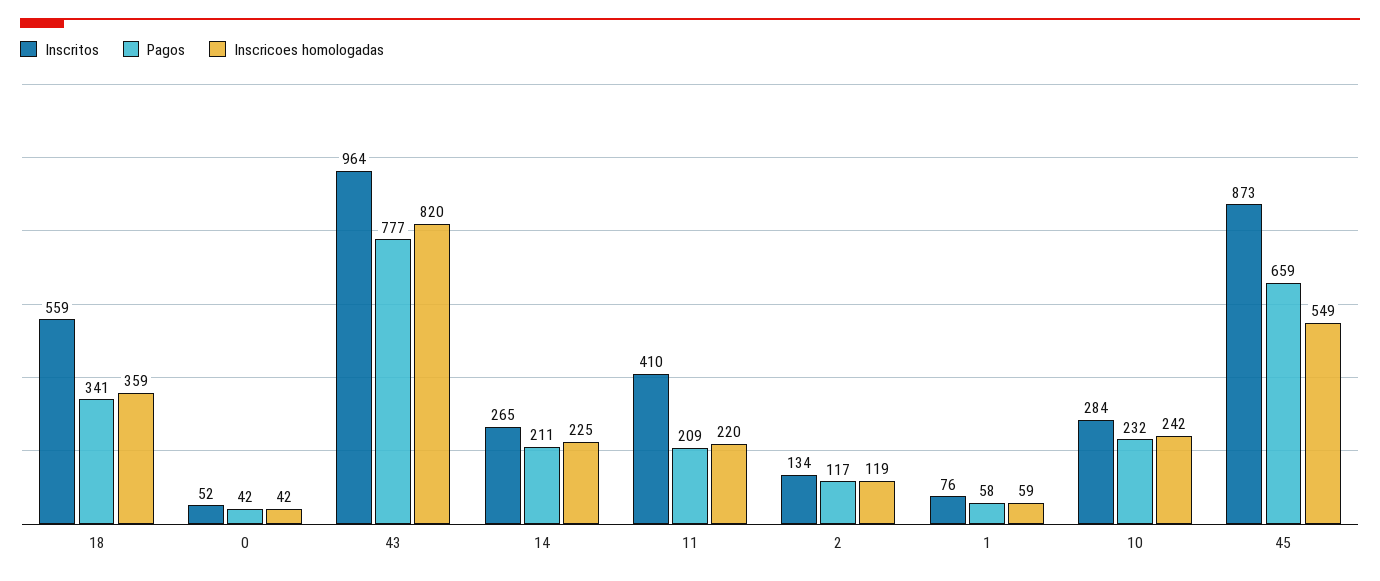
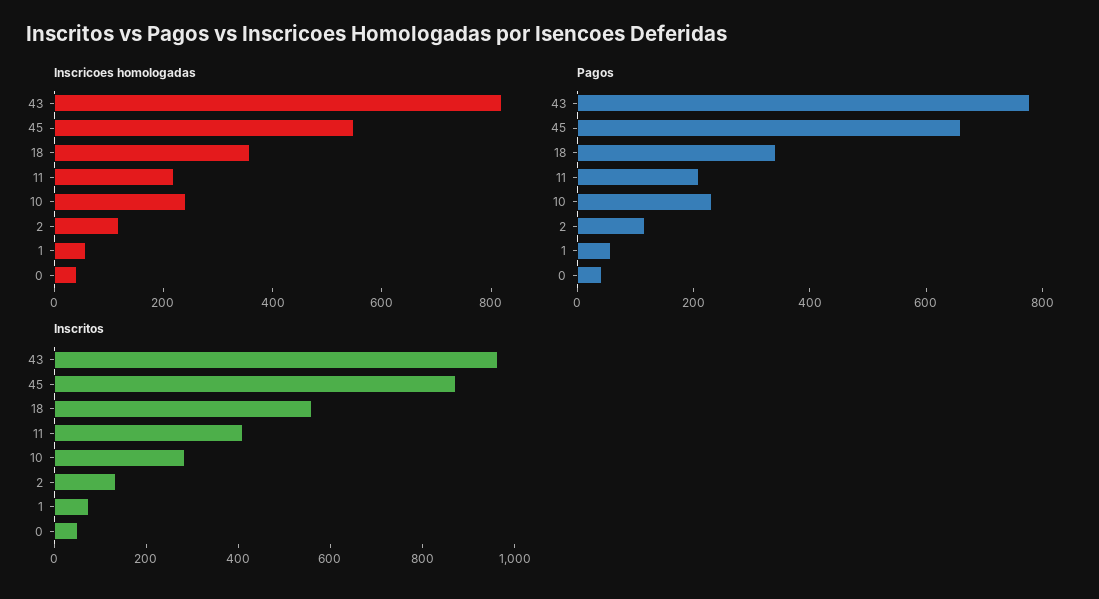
Inscritos, 14: 265 -> none
Pagos, 14: 211 -> none
Inscricoes homologadas, 14: 225 -> none

